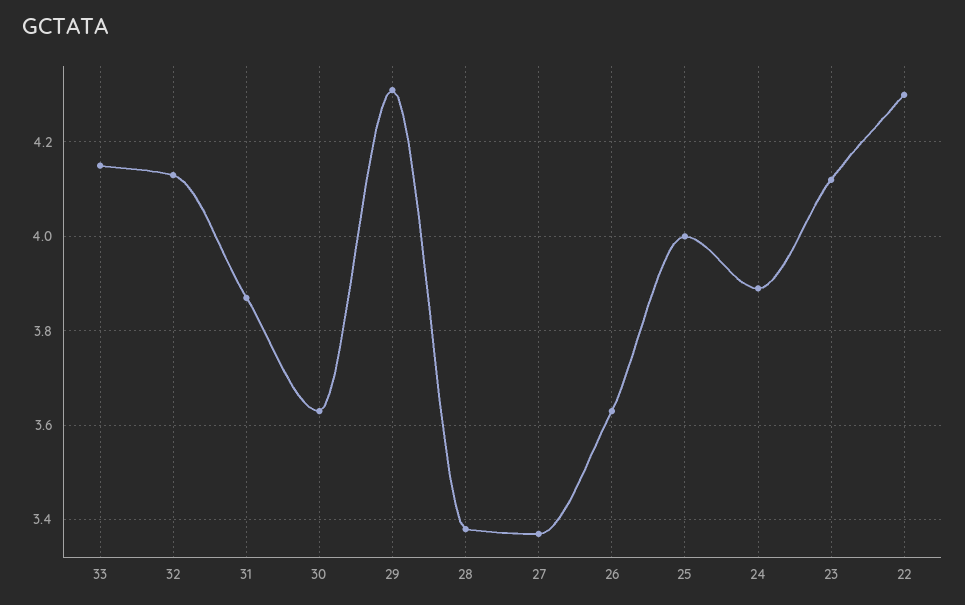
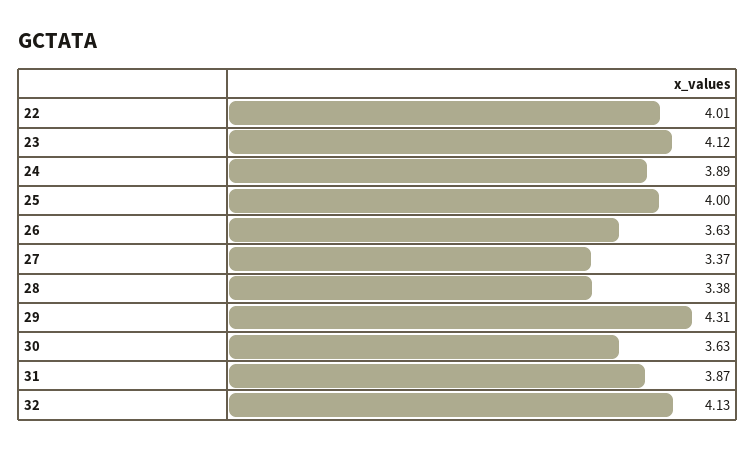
33: 4.15 -> none
22: 4.3 -> 4.01

